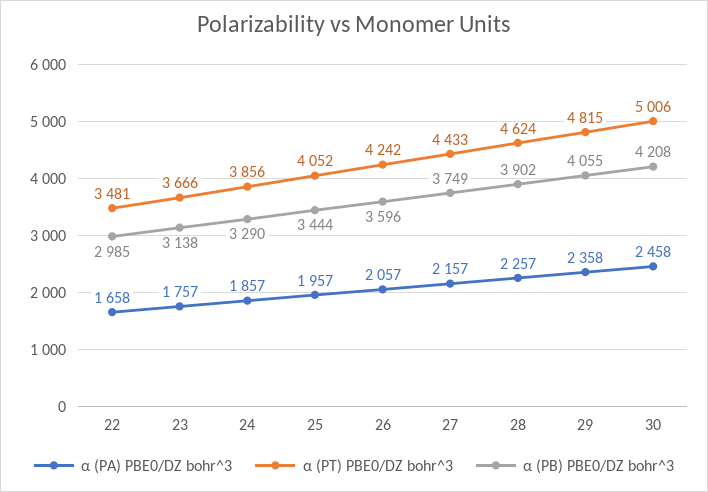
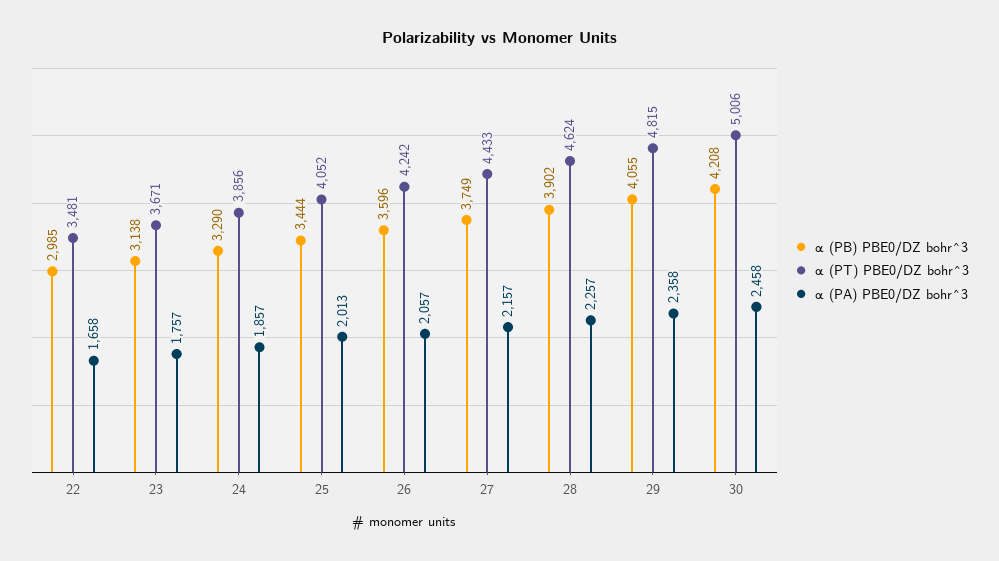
α (PT) PBE0/DZ bohr^3, 23: 3666 -> 3671
α (PA) PBE0/DZ bohr^3, 25: 1957 -> 2013

